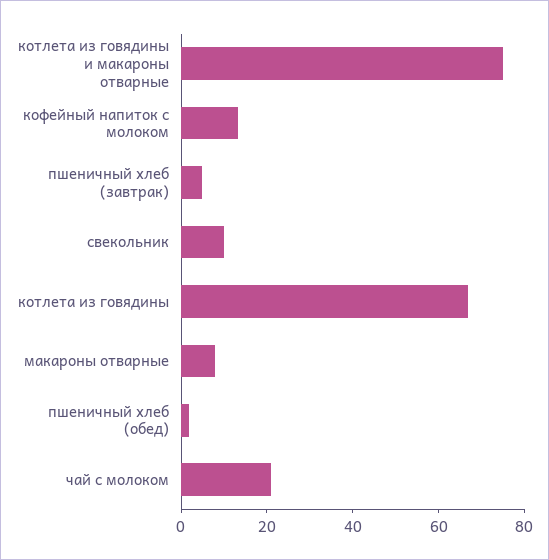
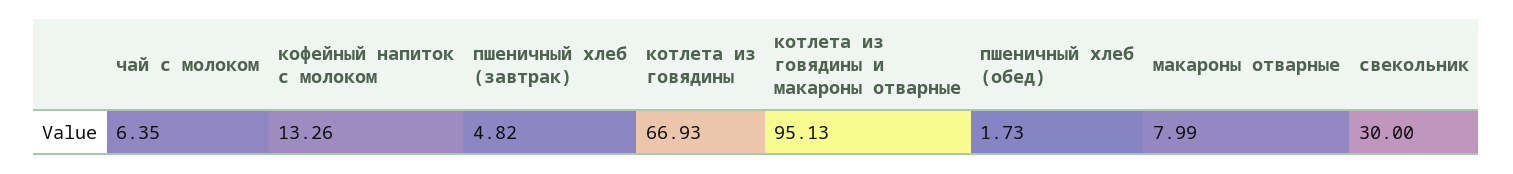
котлета из говядины и макароны отварные: 75 -> 95.13
свекольник: 10 -> 30
чай с молоком: 20 -> 6.35

